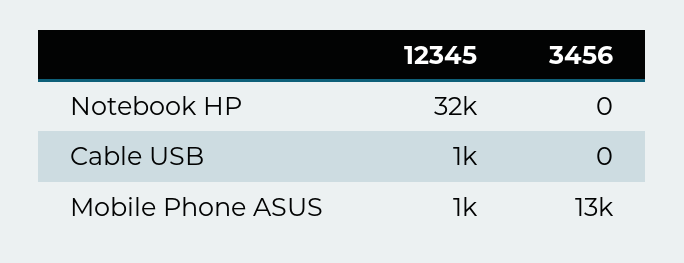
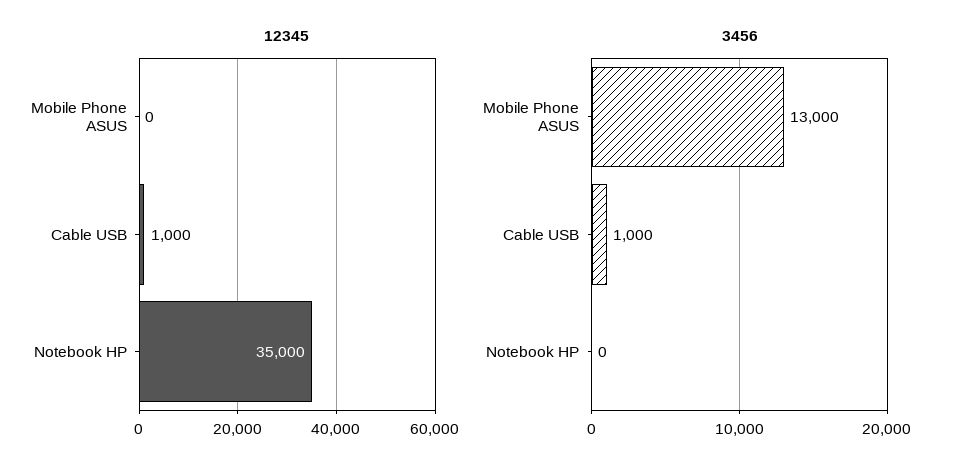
12345, Notebook HP: 32000 -> 35000
3456, Cable USB: 0 -> 1000
12345, Mobile Phone ASUS: 1000 -> 0

